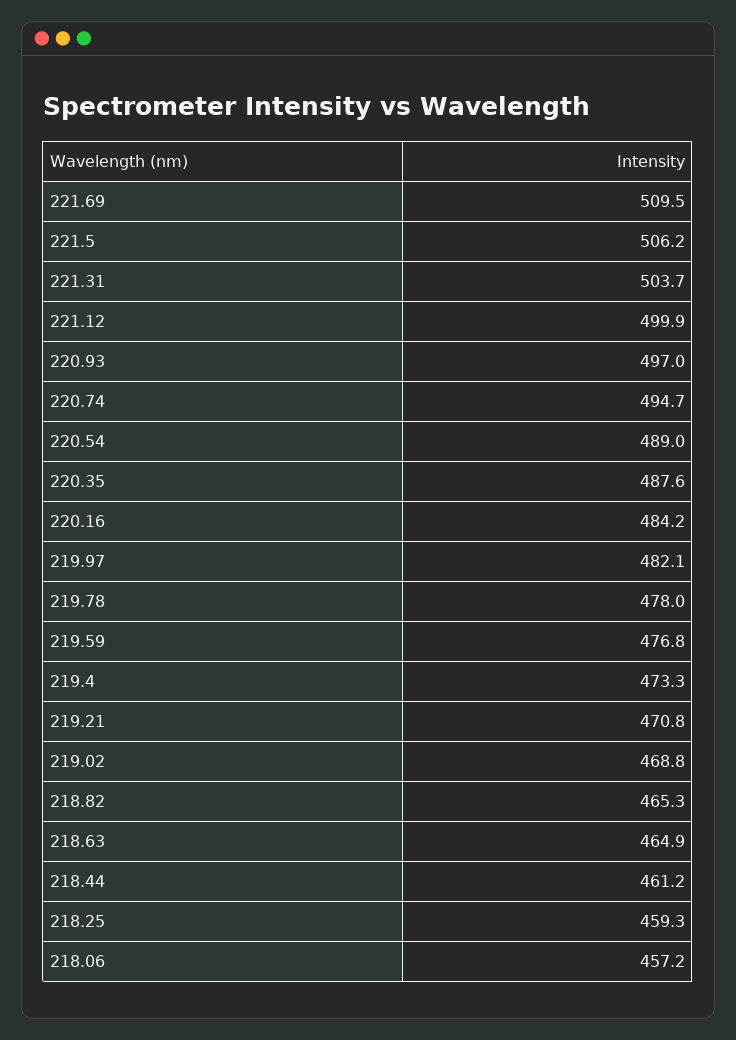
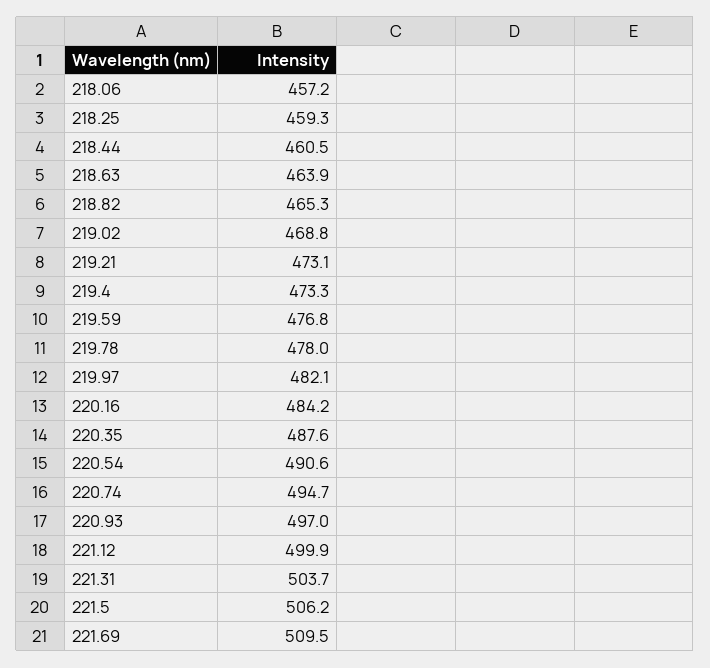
220.54: 489 -> 490.6
219.21: 470.8 -> 473.1
218.63: 464.9 -> 463.9
218.44: 461.2 -> 460.5

